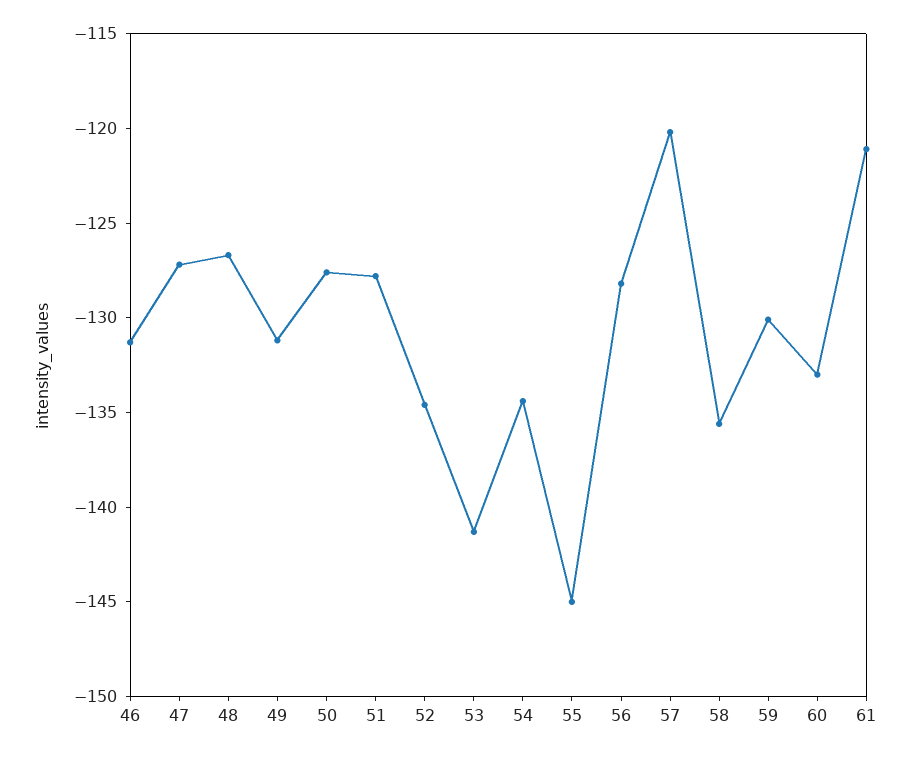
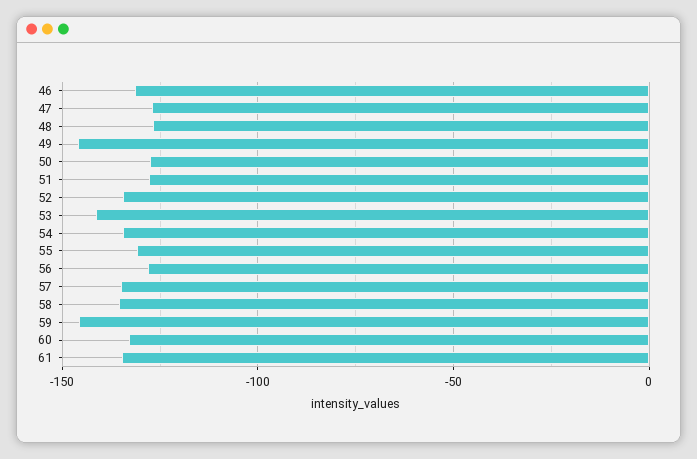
49: -131 -> -145
55: -145 -> -130
57: -120 -> -135
59: -130 -> -145
61: -121 -> -135

